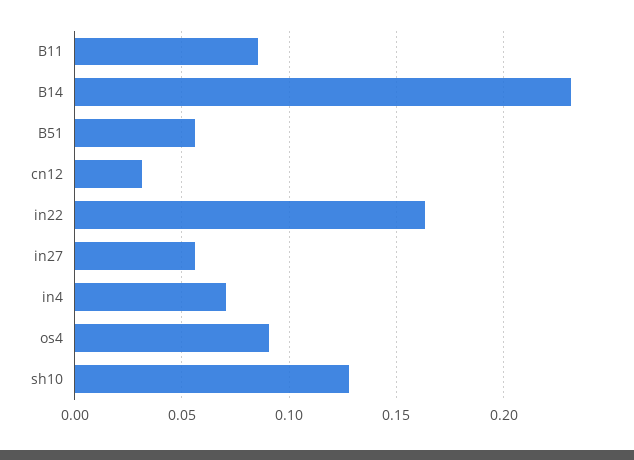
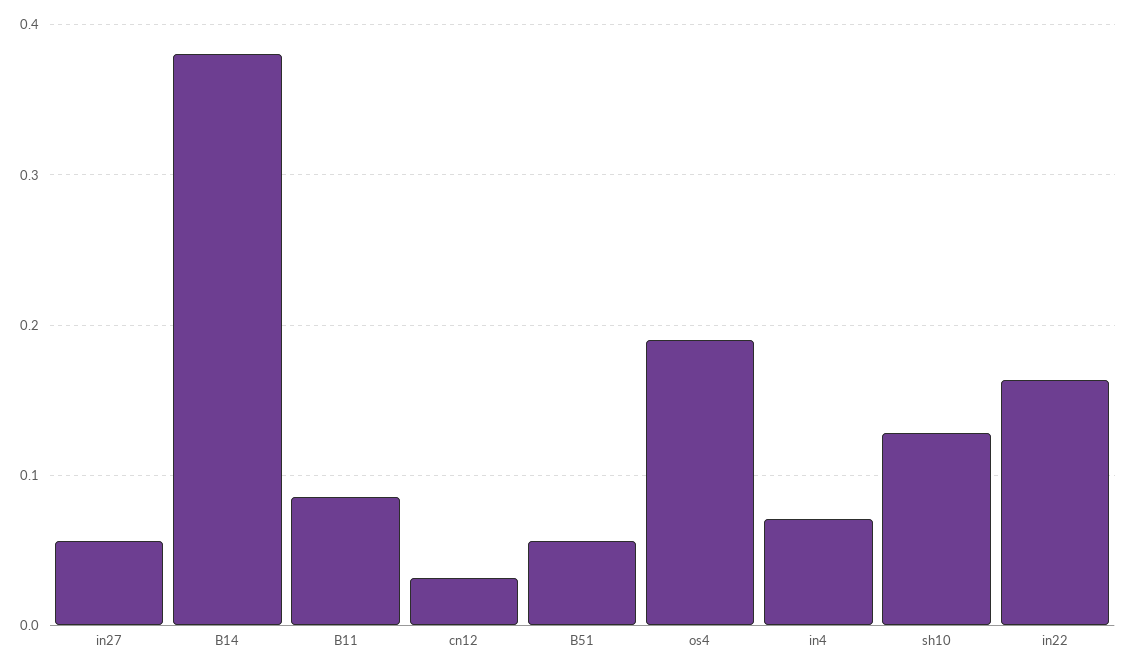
B14: 0.23 -> 0.38
os4: 0.09 -> 0.19

